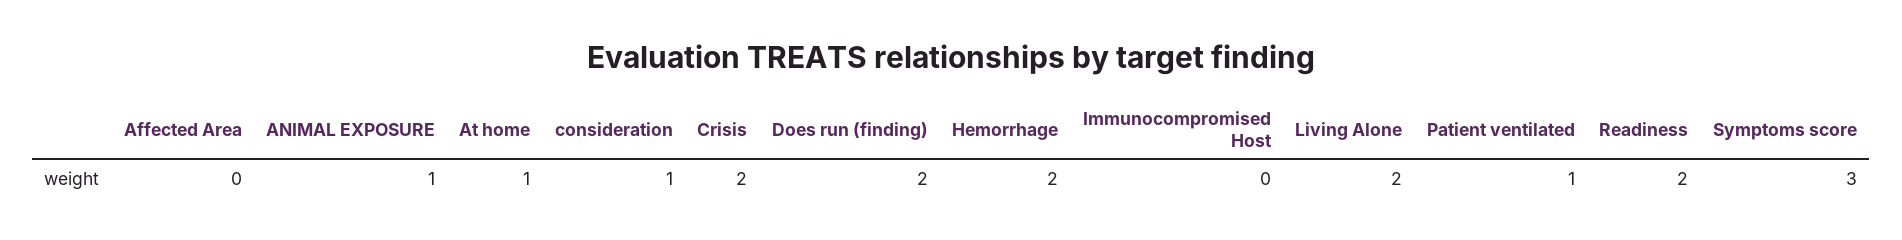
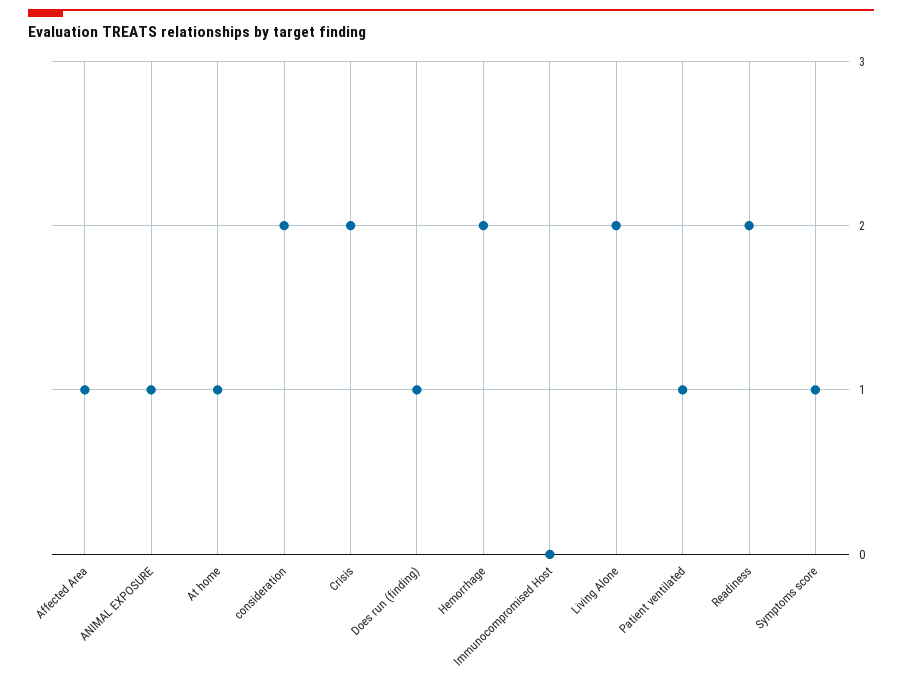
Affected Area: 0 -> 1
consideration: 1 -> 2
Does run (finding): 2 -> 1
Symptoms score: 3 -> 1

